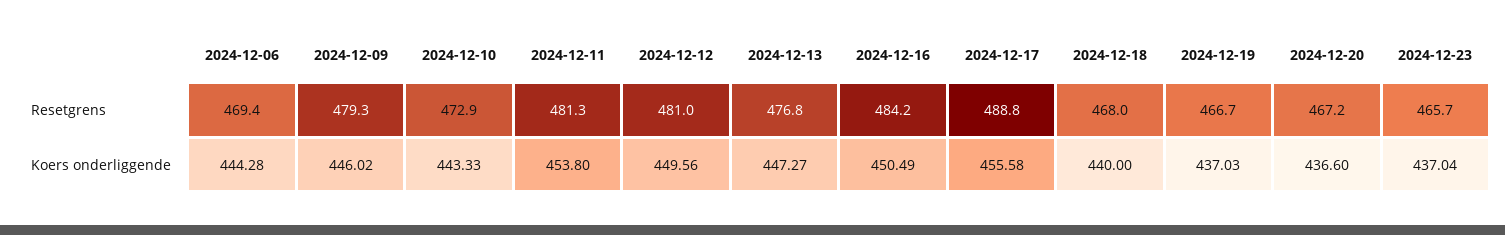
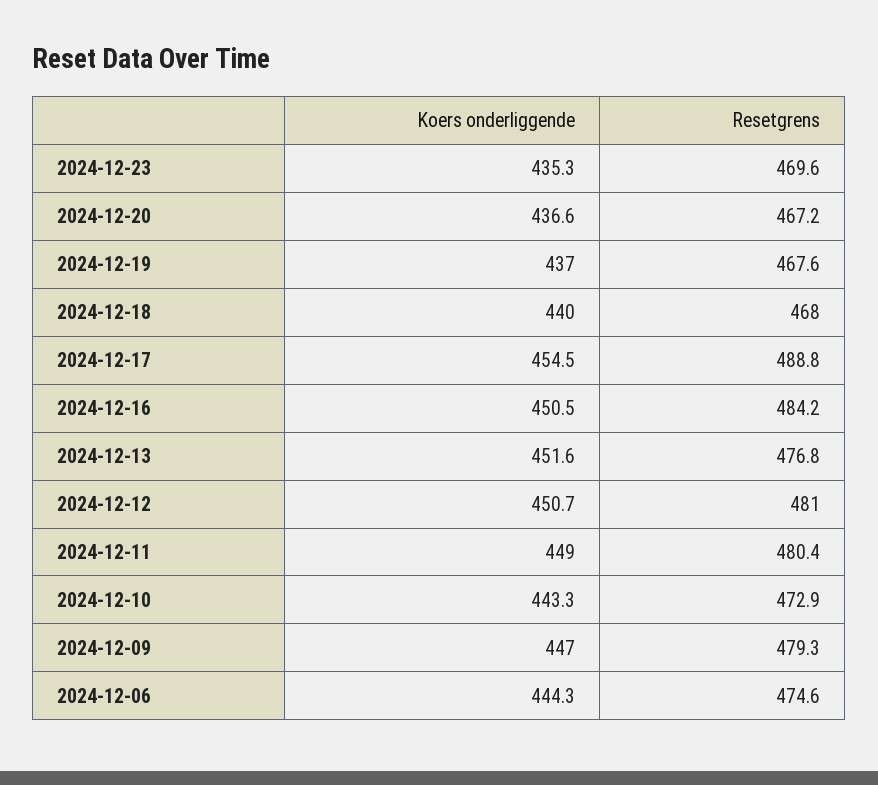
2024-12-06, Resetgrens: 469.4 -> 474.6
2024-12-11, Resetgrens: 481.3 -> 480.4
2024-12-19, Resetgrens: 466.7 -> 467.6
2024-12-23, Resetgrens: 465.7 -> 469.6
2024-12-09, Koers onderliggende: 446.02 -> 447
2024-12-11, Koers onderliggende: 453.8 -> 449
2024-12-12, Koers onderliggende: 449.56 -> 450.7
2024-12-13, Koers onderliggende: 447.27 -> 451.6
2024-12-17, Koers onderliggende: 455.58 -> 454.5
2024-12-23, Koers onderliggende: 437.04 -> 435.3

